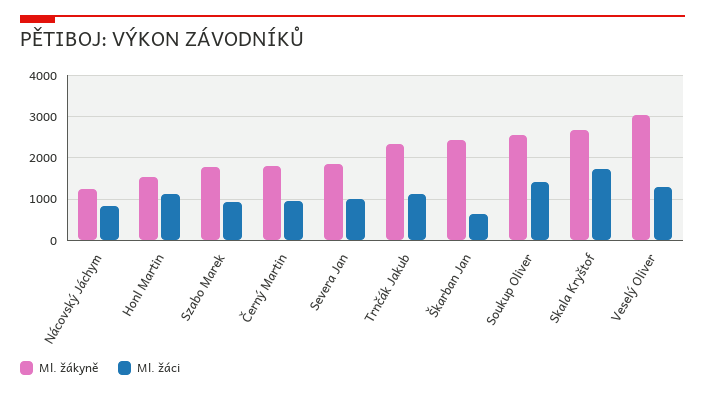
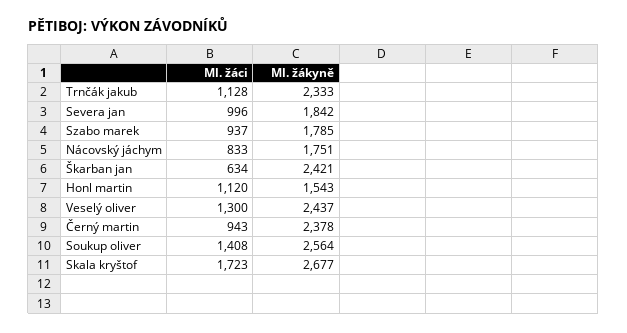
Ml. žákyně, Nácovský Jáchym: 1200 -> 1751
Ml. žákyně, Černý Martin: 1800 -> 2378
Ml. žákyně, Veselý Oliver: 3000 -> 2437

